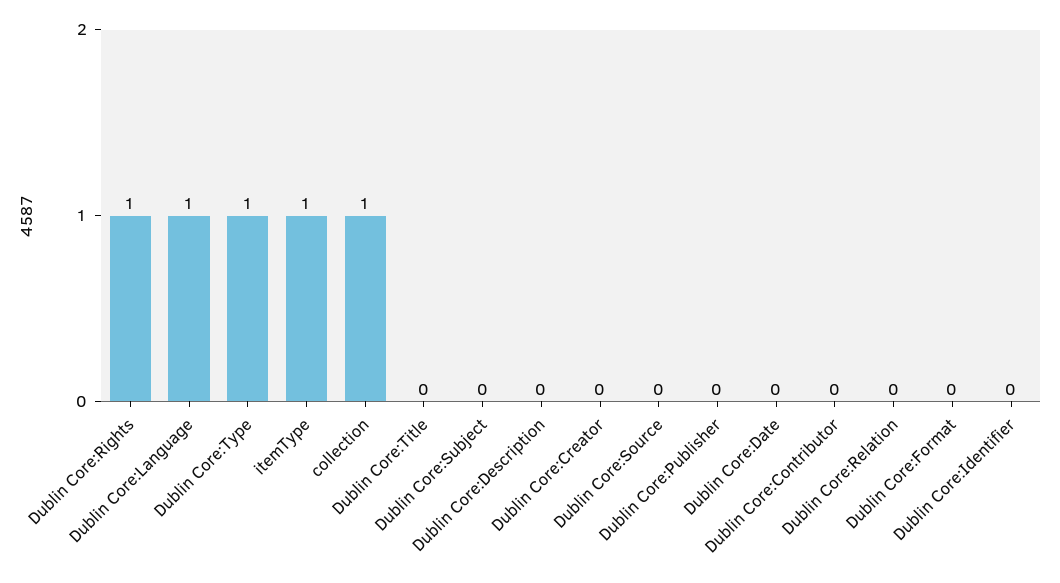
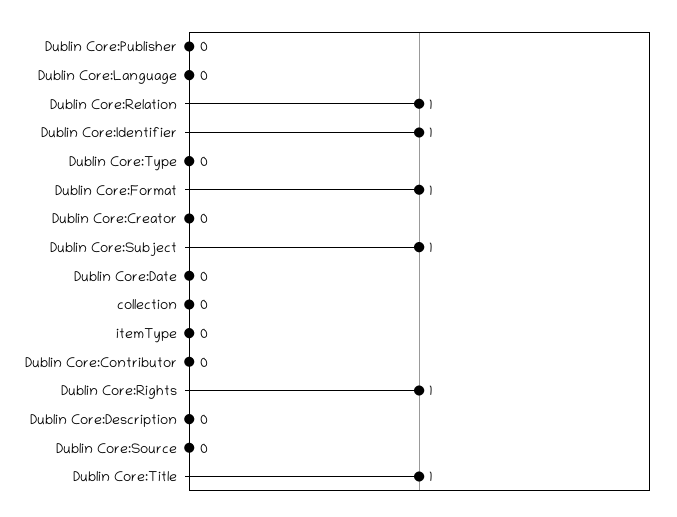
Dublin Core:Language: 1 -> 0
Dublin Core:Type: 1 -> 0
itemType: 1 -> 0
collection: 1 -> 0
Dublin Core:Title: 0 -> 1
Dublin Core:Subject: 0 -> 1
Dublin Core:Relation: 0 -> 1
Dublin Core:Format: 0 -> 1
Dublin Core:Identifier: 0 -> 1

